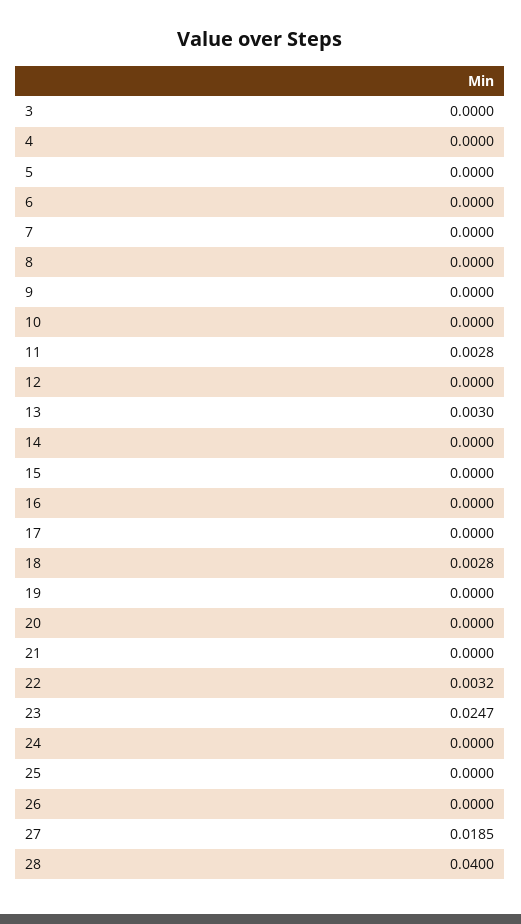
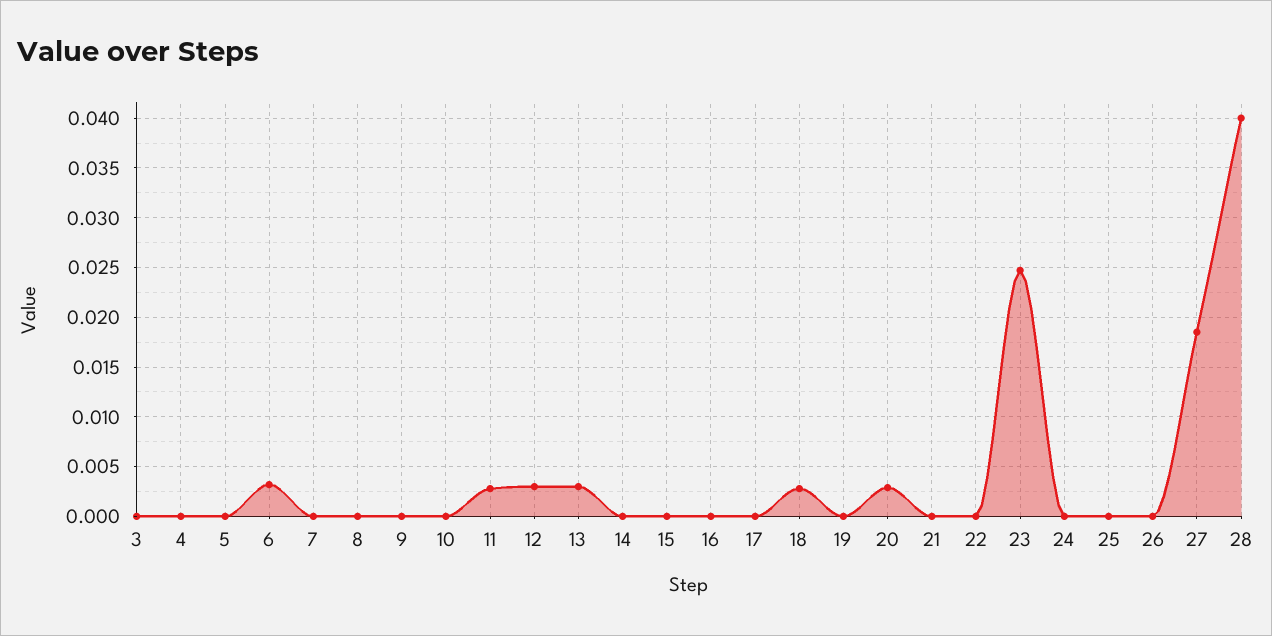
6: 0 -> 0.003
12: 0 -> 0.003
20: 0 -> 0.003
22: 0.0032 -> 0

